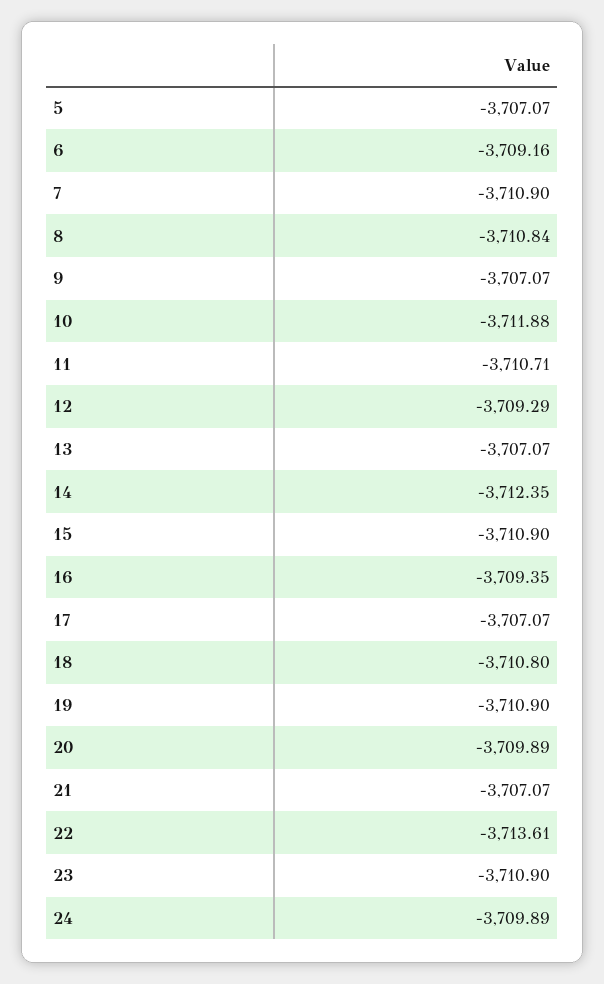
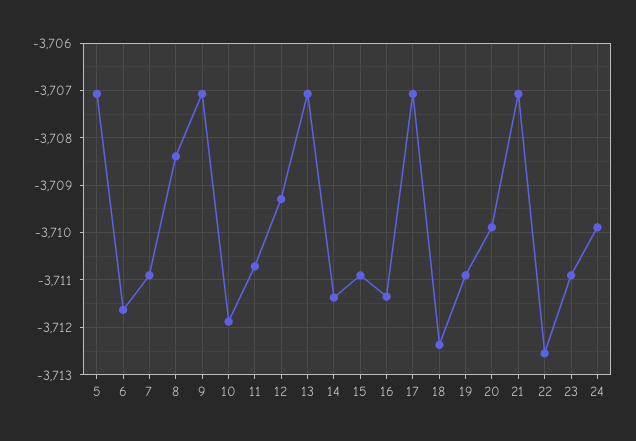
6: -3709.16 -> -3711.6
8: -3710.84 -> -3708.4
14: -3712.35 -> -3711.4
16: -3709.35 -> -3711.4
18: -3710.8 -> -3712.4
22: -3713.61 -> -3712.6

